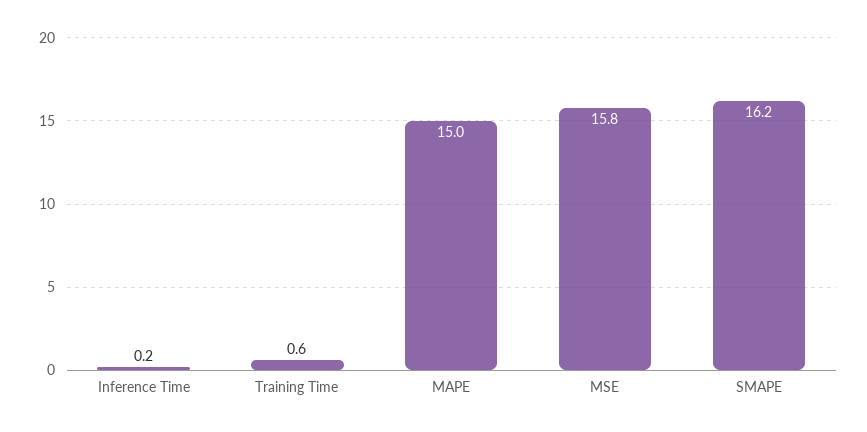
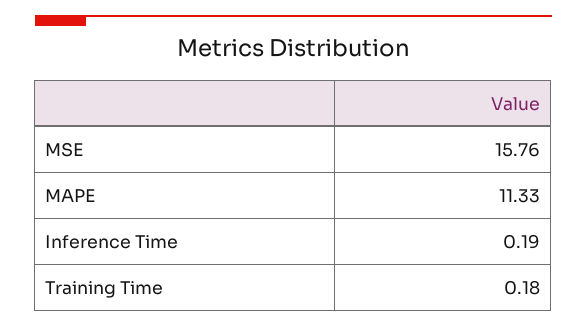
Training Time: 0.6 -> 0.18
MAPE: 15 -> 11.33
SMAPE: 16.2 -> none

